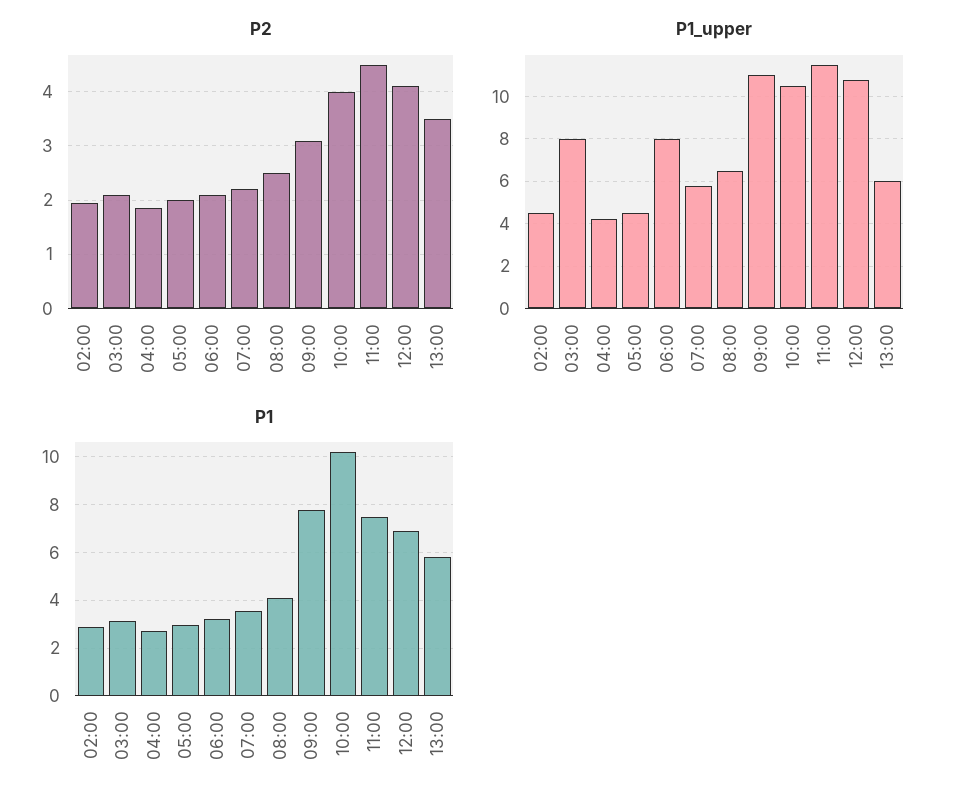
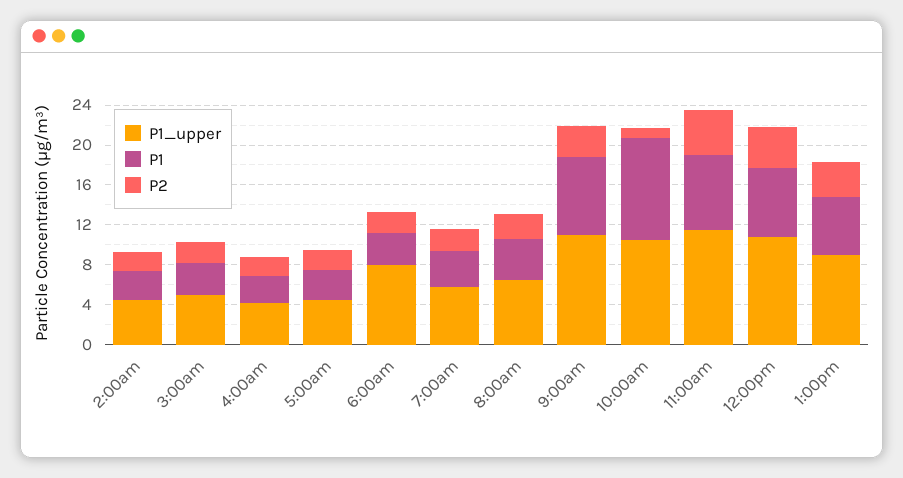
P2, 10:00: 4 -> 1
P1_upper, 03:00: 8 -> 5
P1_upper, 13:00: 6 -> 9

